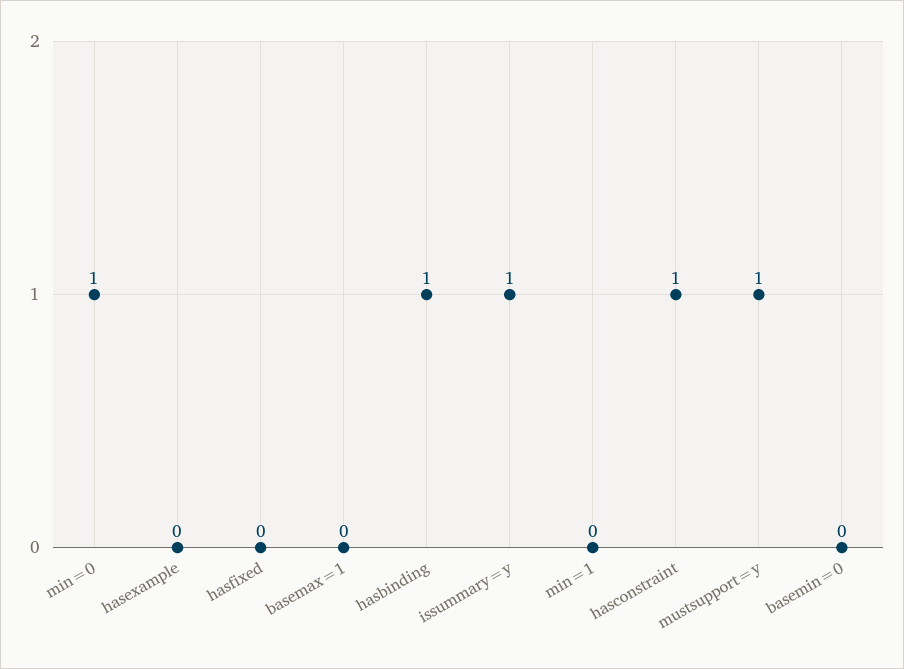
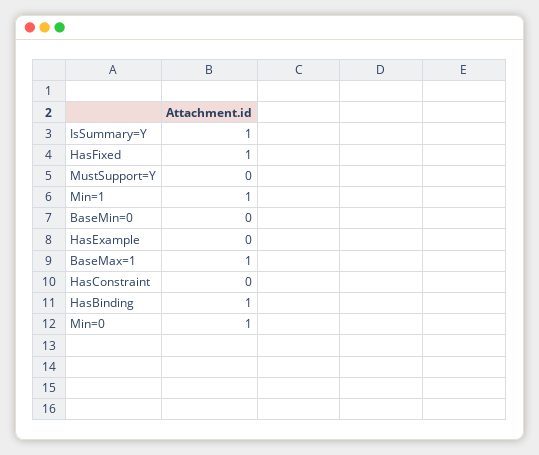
hasfixed: 0 -> 1
basemax=1: 0 -> 1
min=1: 0 -> 1
hasconstraint: 1 -> 0
mustsupport=y: 1 -> 0

